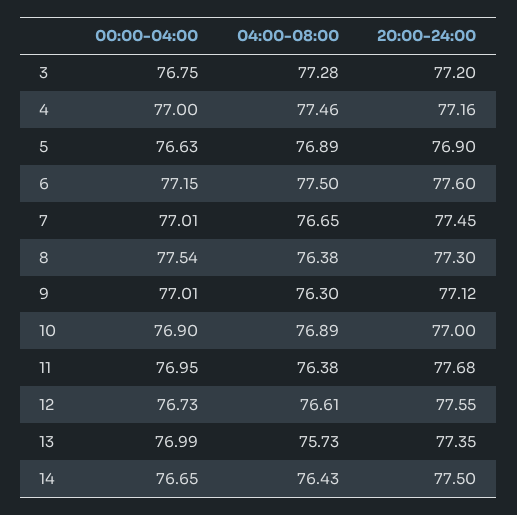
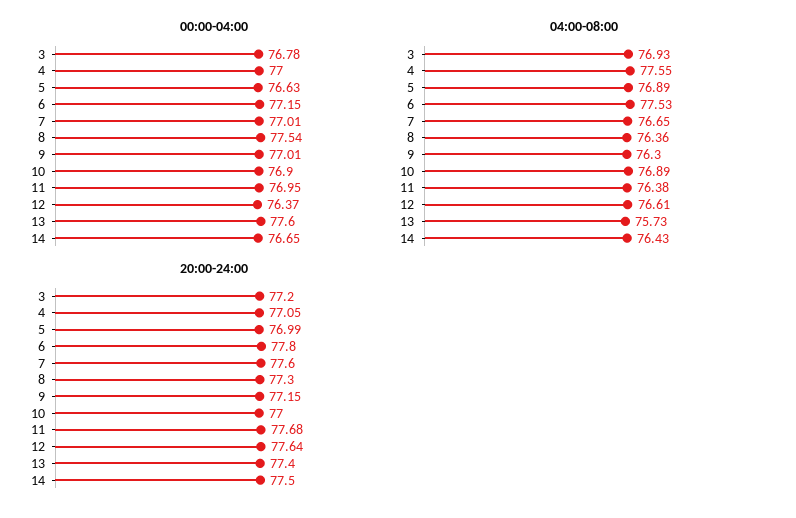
00:00-04:00, 3: 76.75 -> 76.78
04:00-08:00, 3: 77.28 -> 76.93
04:00-08:00, 4: 77.46 -> 77.55
20:00-24:00, 4: 77.16 -> 77.05
20:00-24:00, 5: 76.9 -> 76.99
04:00-08:00, 6: 77.5 -> 77.53
20:00-24:00, 6: 77.6 -> 77.8
20:00-24:00, 7: 77.45 -> 77.6
04:00-08:00, 8: 76.38 -> 76.36
20:00-24:00, 9: 77.12 -> 77.15
00:00-04:00, 12: 76.73 -> 76.37
20:00-24:00, 12: 77.55 -> 77.64
00:00-04:00, 13: 76.99 -> 77.6
20:00-24:00, 13: 77.35 -> 77.4

